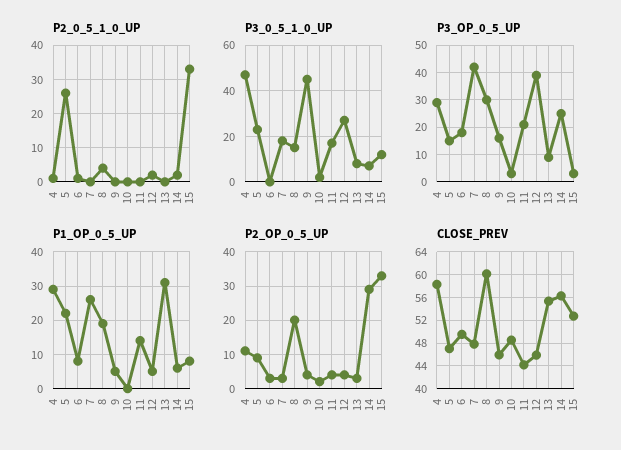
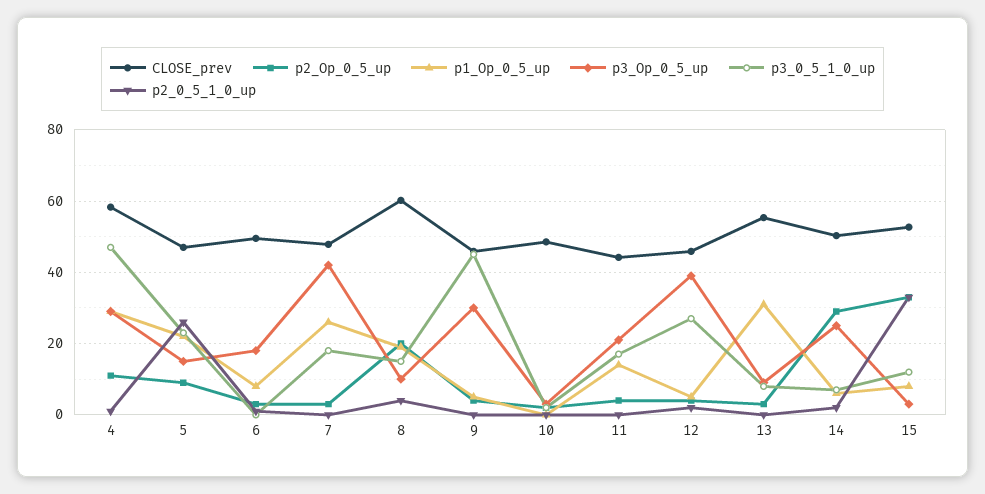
P3_OP_0_5_UP, 8: 30 -> 10
P3_OP_0_5_UP, 9: 15 -> 30
CLOSE_PREV, 14: 56 -> 50

